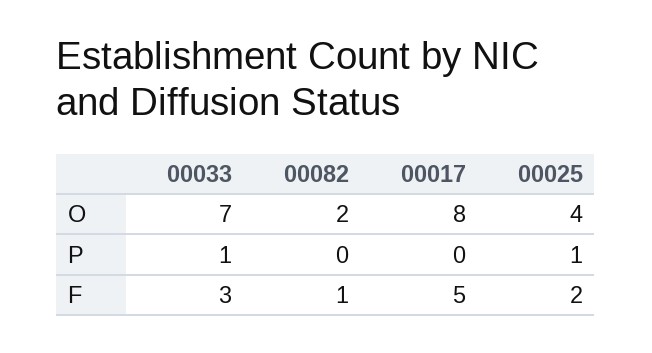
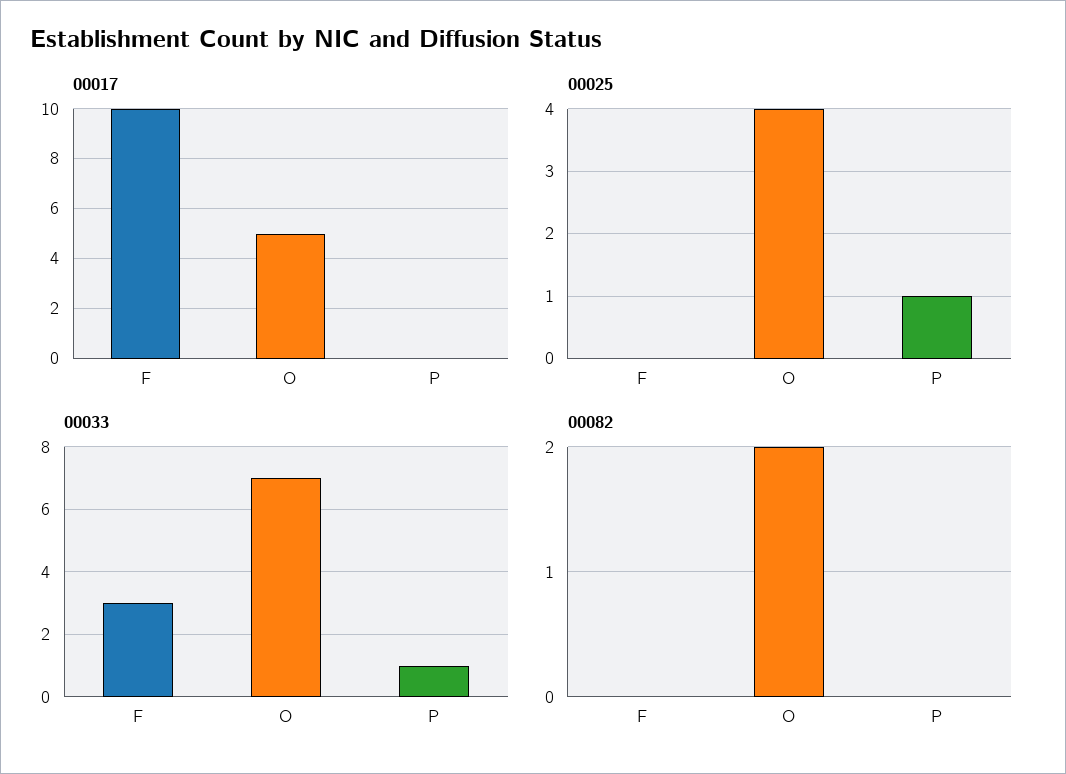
00017, O: 8 -> 5
00082, F: 1 -> 0
00017, F: 5 -> 10
00025, F: 2 -> 0

